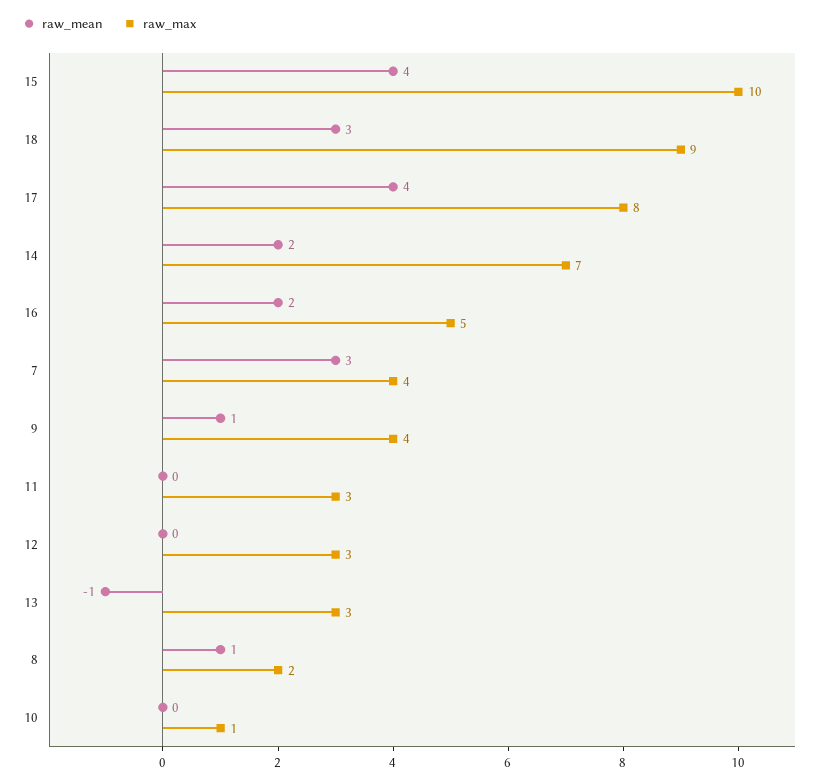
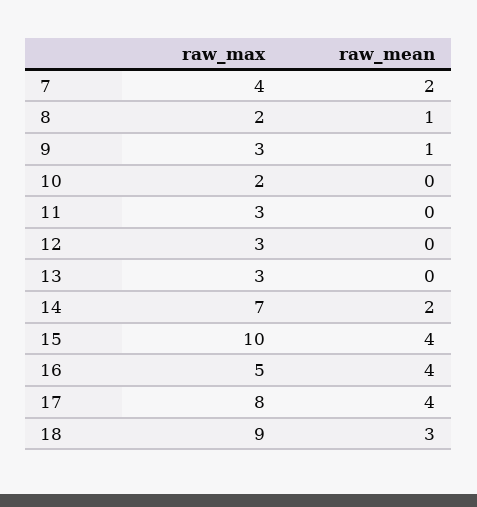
raw_mean, 16: 2 -> 4
raw_mean, 7: 3 -> 2
raw_max, 9: 4 -> 3
raw_mean, 13: -1 -> 0
raw_max, 10: 1 -> 2

